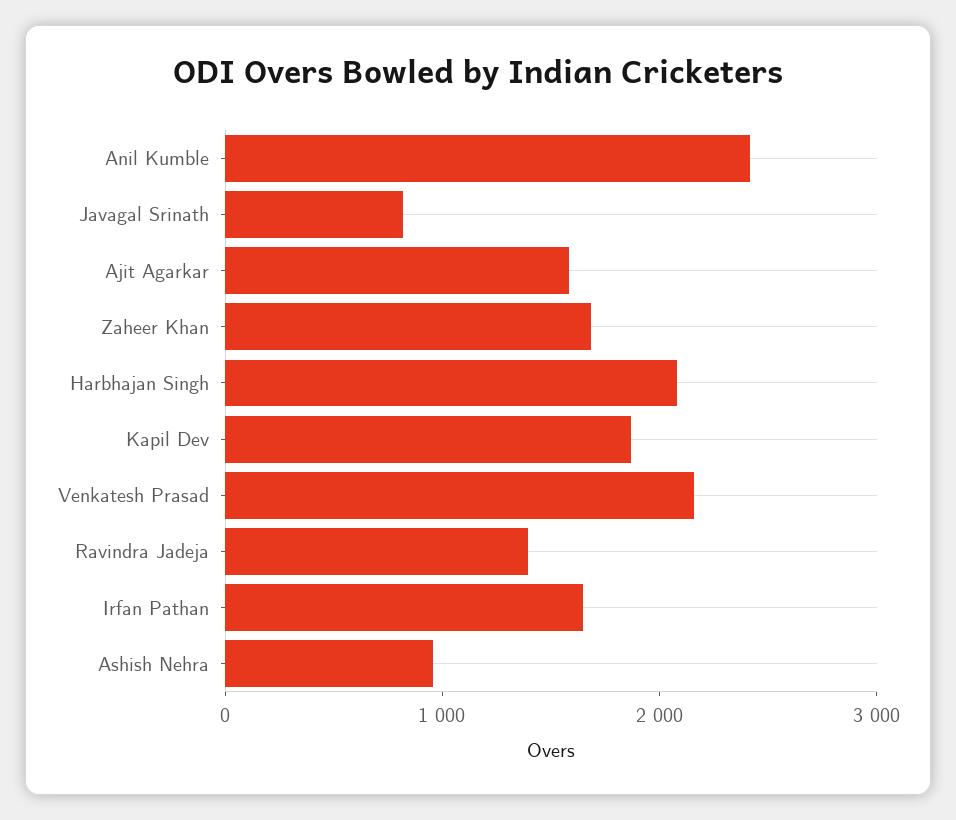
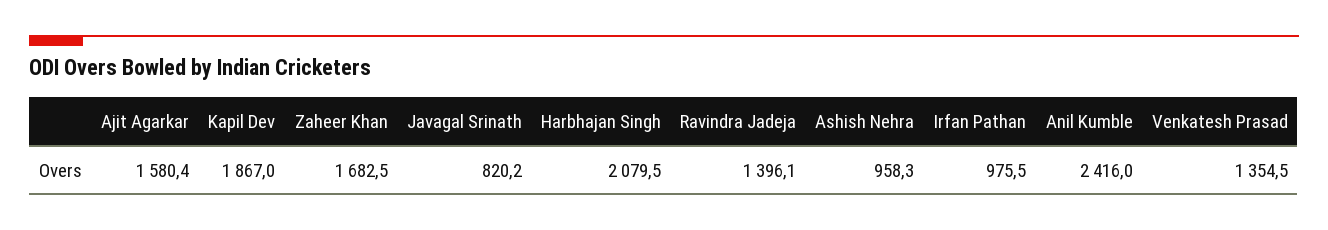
Venkatesh Prasad: 2200 -> 1354.5
Irfan Pathan: 1600 -> 975.5

